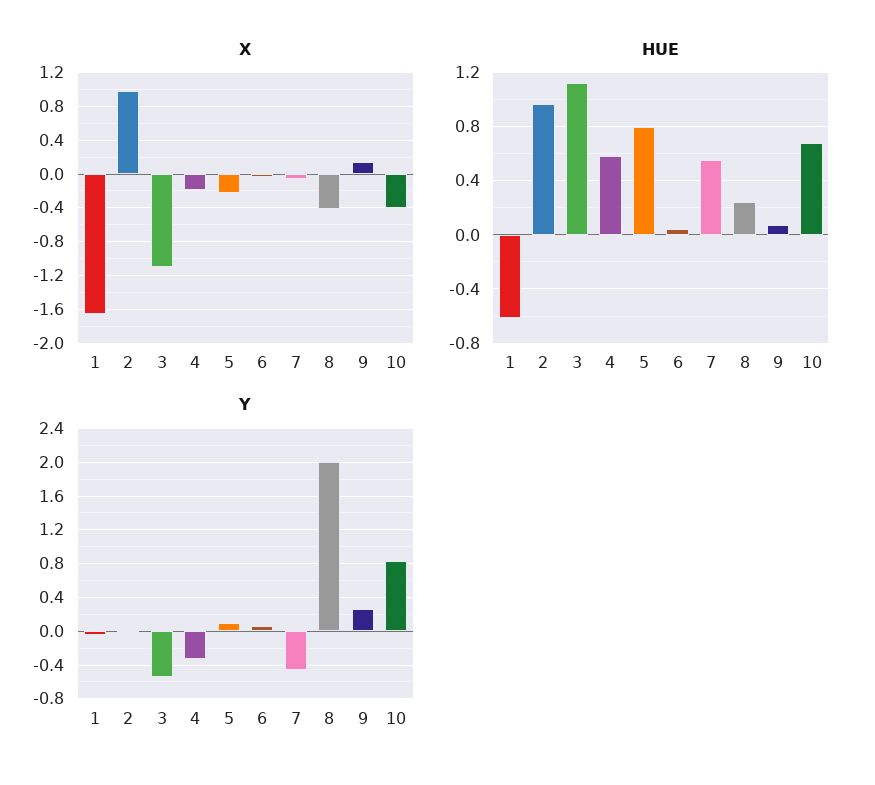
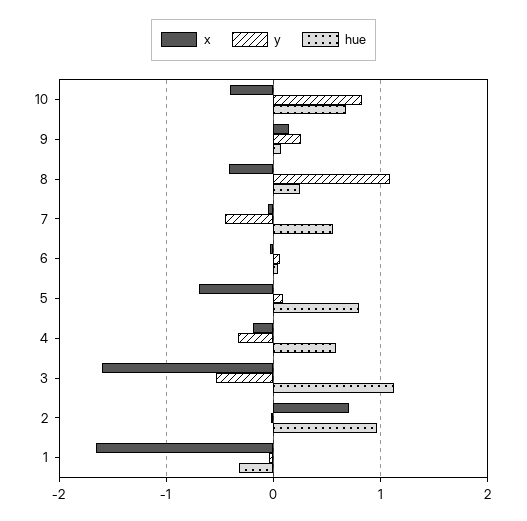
X, 2: 1 -> 0.7
X, 3: -1.1 -> -1.6
X, 5: -0.2 -> -0.7
HUE, 1: -0.6 -> -0.3
Y, 8: 2 -> 1.1

